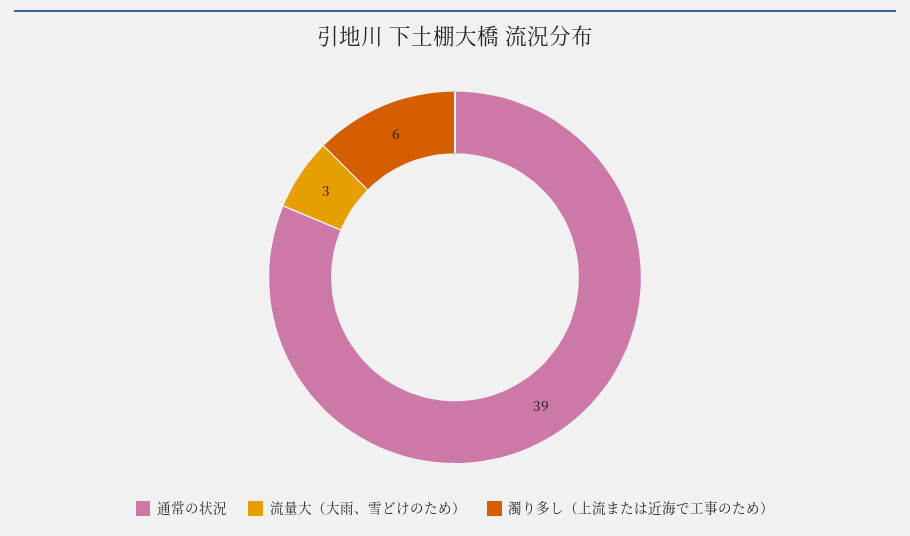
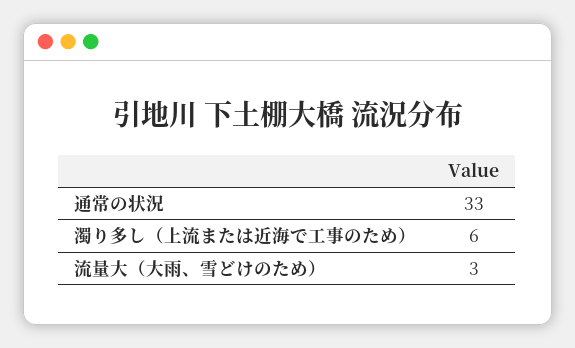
通常の状況: 39 -> 33

